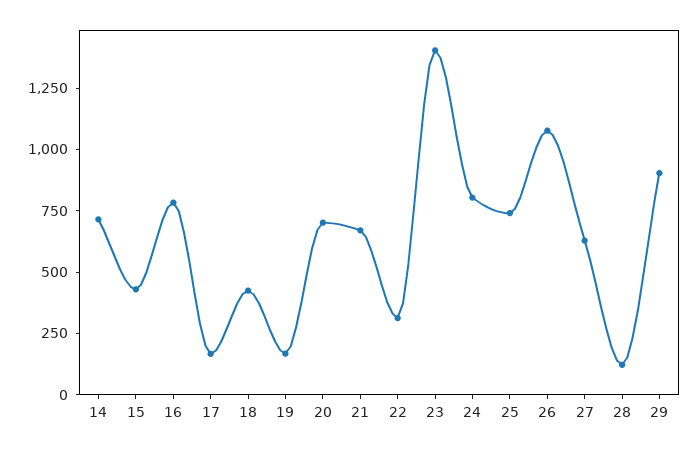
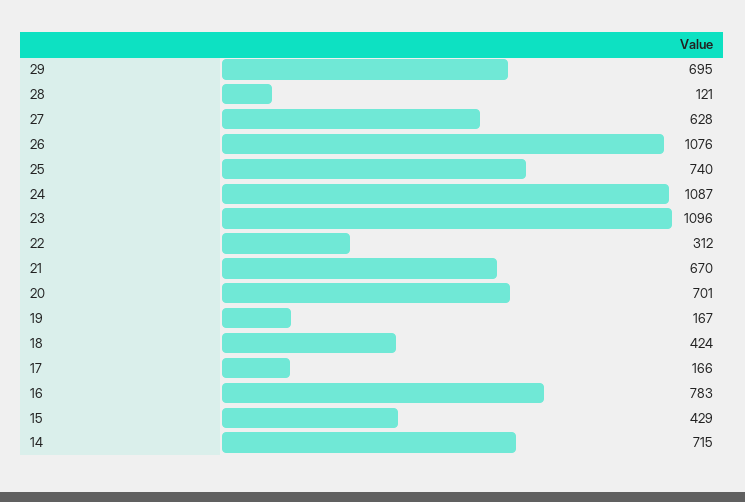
23: 1400 -> 1096
24: 800 -> 1087
29: 900 -> 695

